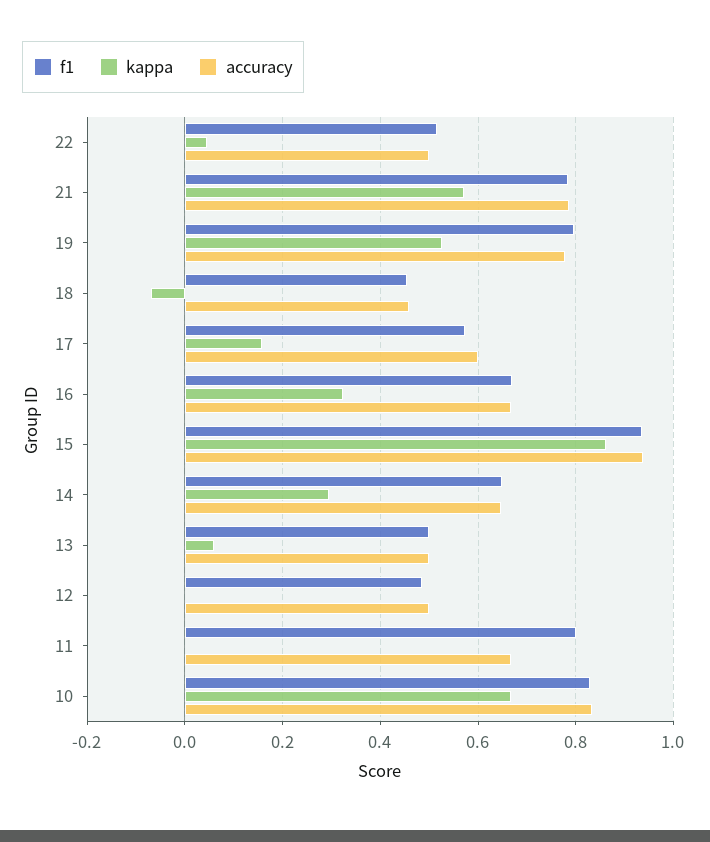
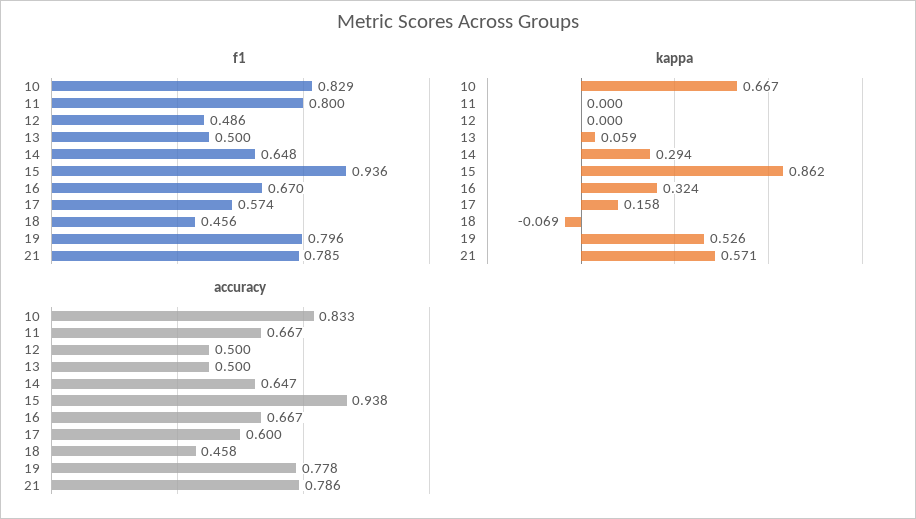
f1, 22: 0.52 -> none
kappa, 22: 0.04 -> none
accuracy, 22: 0.5 -> none

